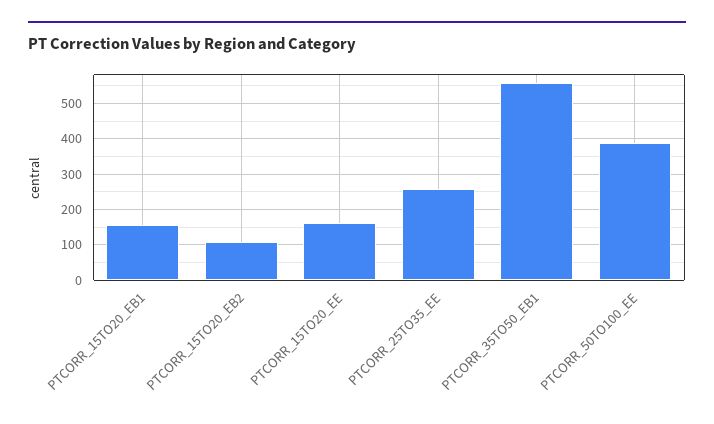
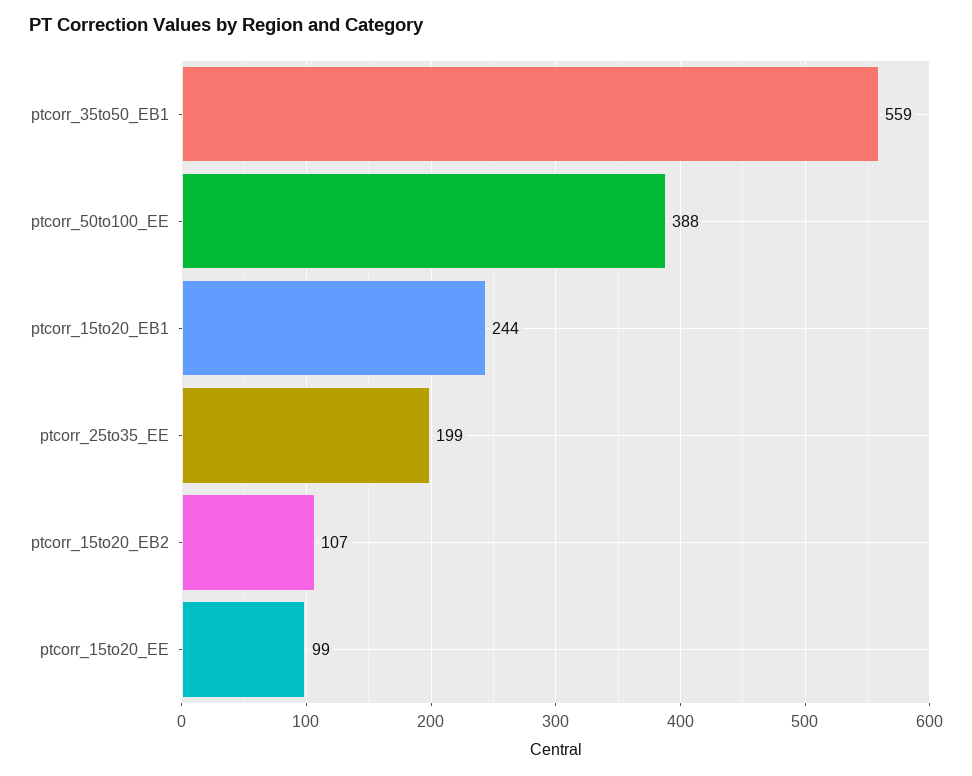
PTCORR_15TO20_EB1: 160 -> 244
PTCORR_15TO20_EE: 160 -> 99
PTCORR_25TO35_EE: 260 -> 199

